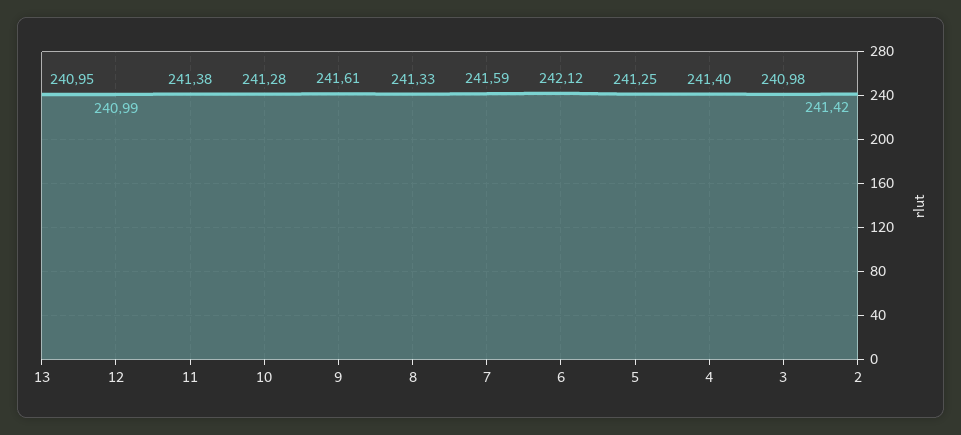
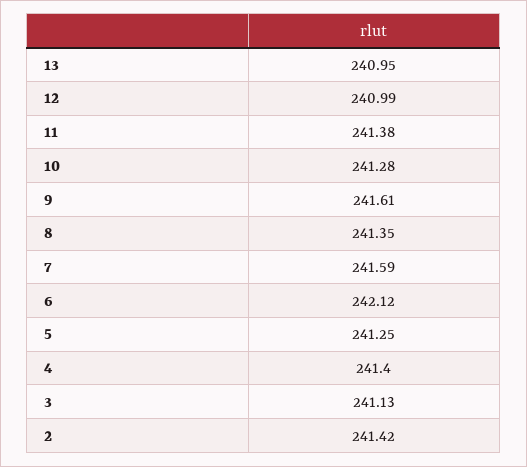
8: 241.33 -> 241.35
3: 240.98 -> 241.13

